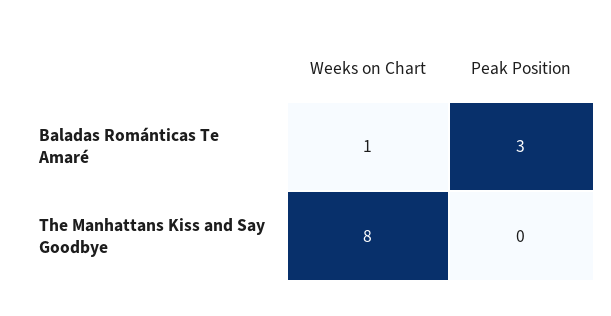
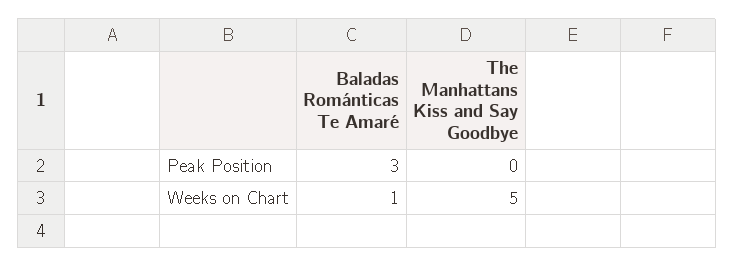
Weeks on Chart, The Manhattans Kiss and Say Goodbye: 8 -> 5

